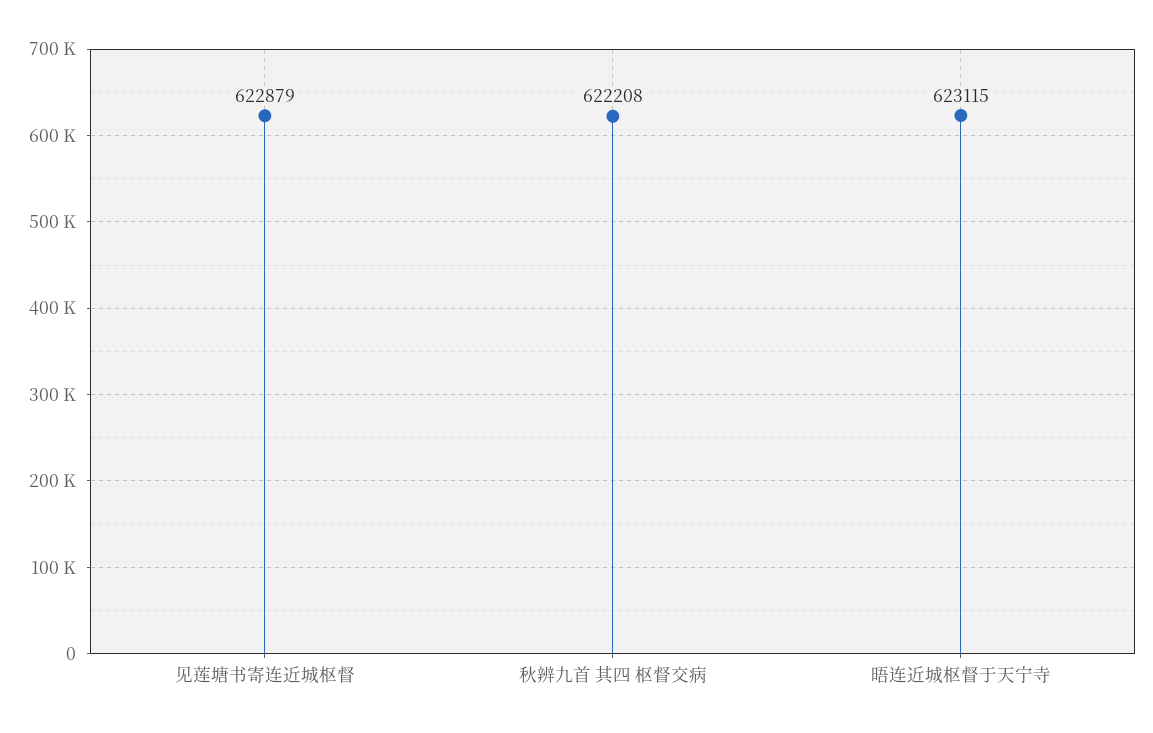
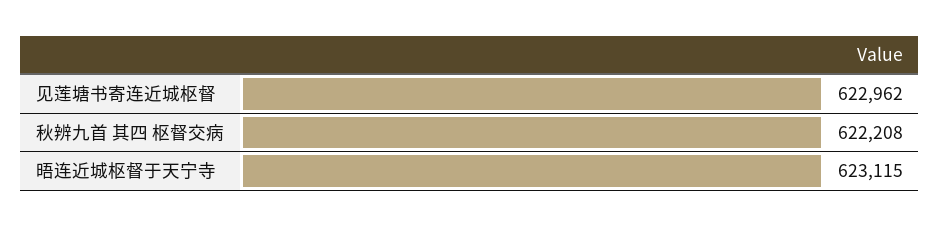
见莲塘书寄连近城枢督: 622879 -> 622962

